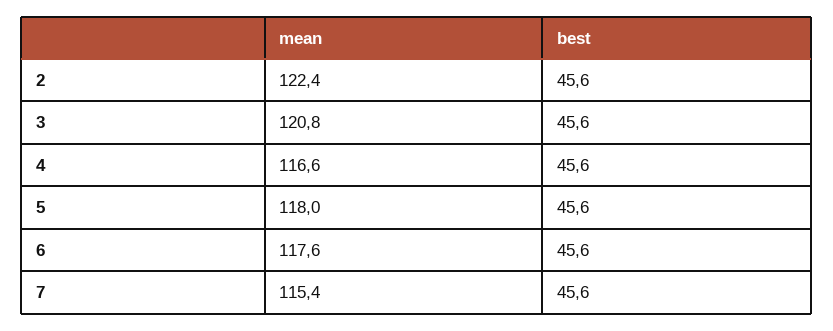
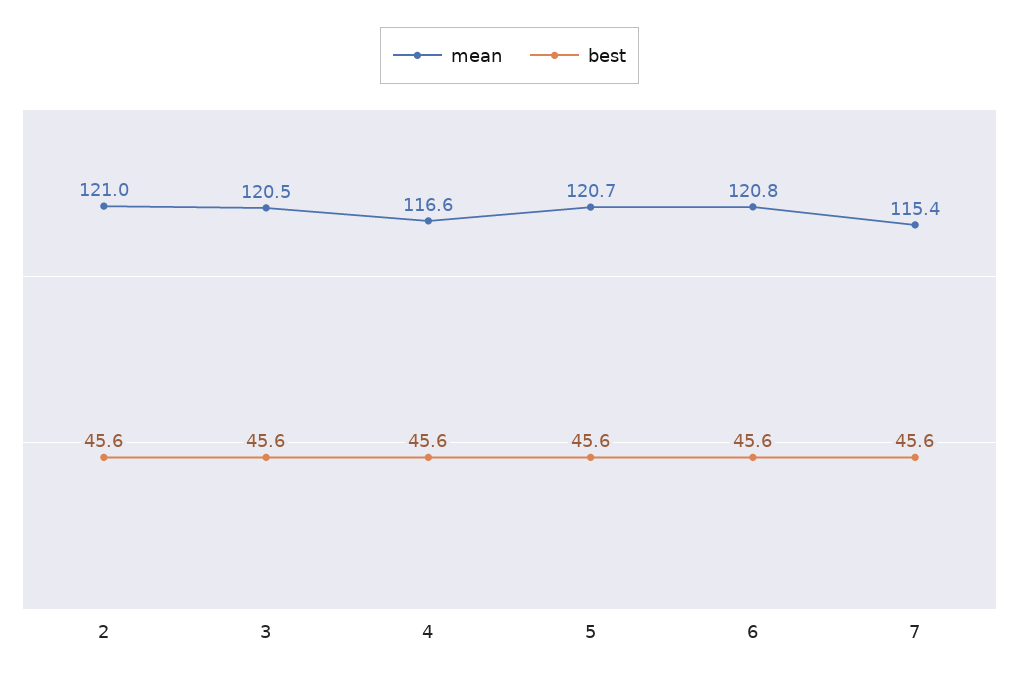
mean, 2: 122.4 -> 121
mean, 3: 120.8 -> 120.5
mean, 5: 118 -> 120.7
mean, 6: 117.6 -> 120.8

